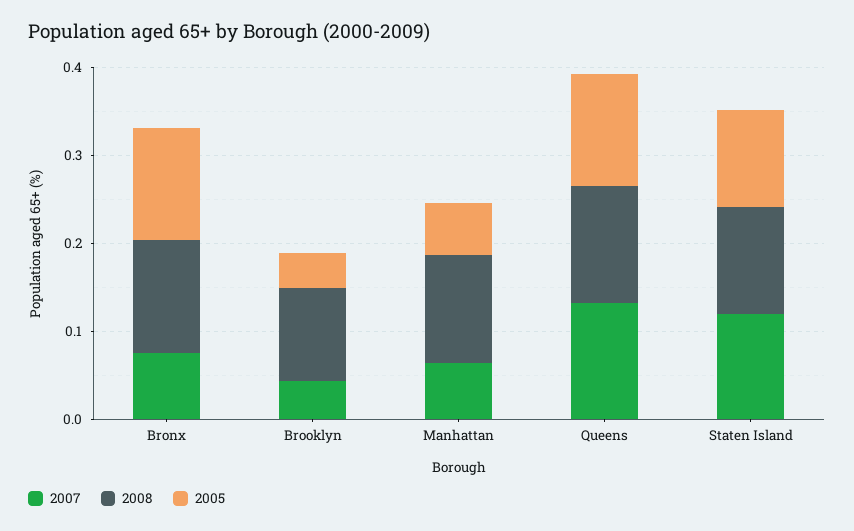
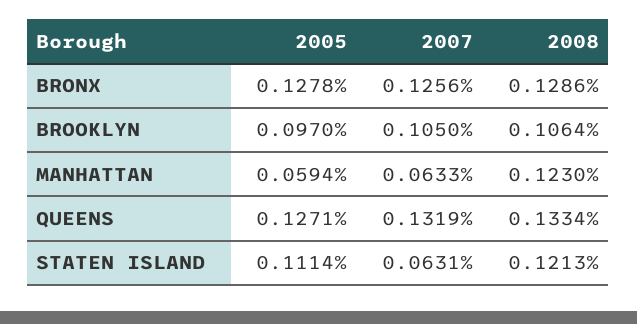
2007, Bronx: 0.08 -> 0.1256
2007, Brooklyn: 0.04 -> 0.105
2005, Brooklyn: 0.04 -> 0.097
2007, Staten Island: 0.12 -> 0.0631

